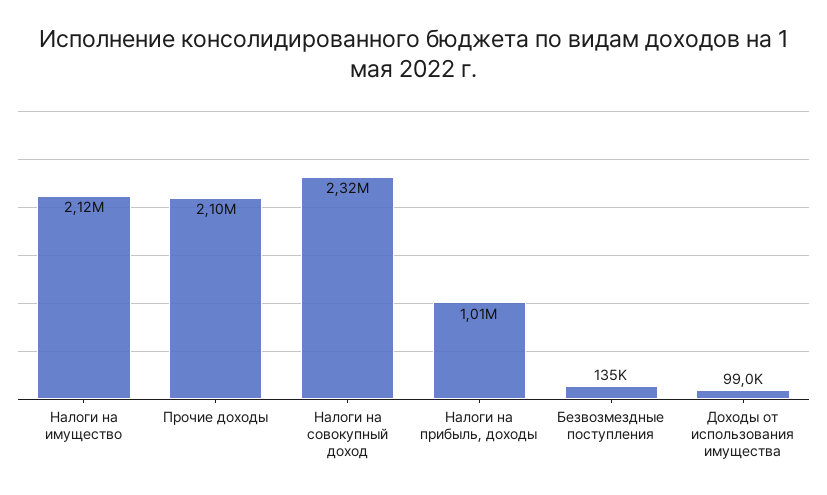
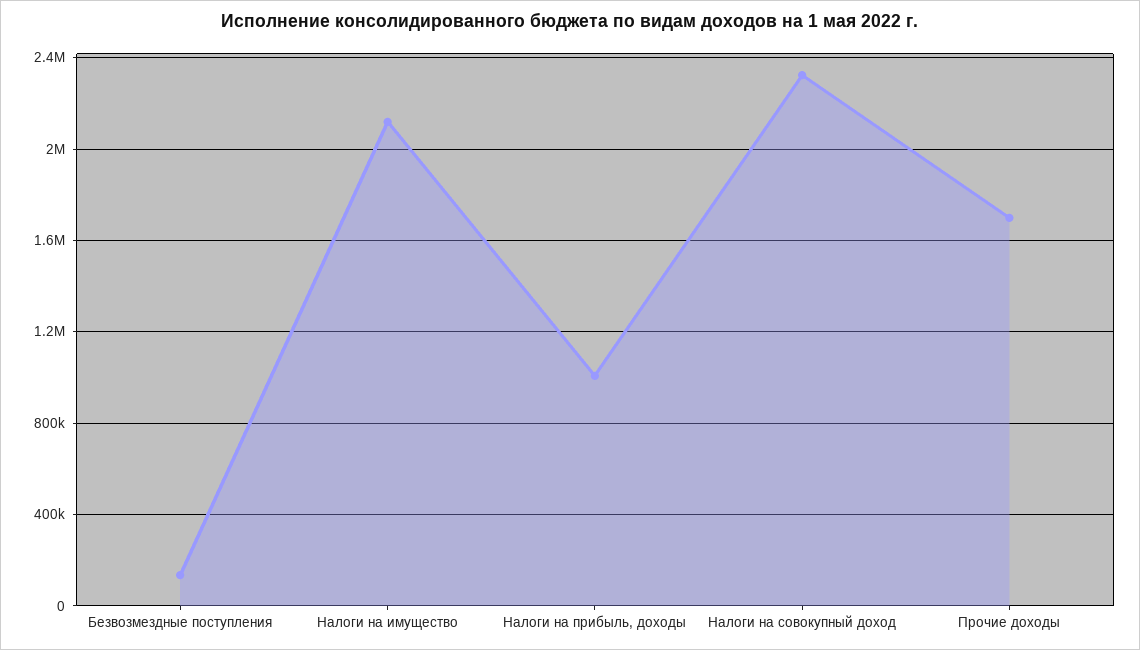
Прочие доходы: 2100000 -> 1700000
Доходы от использования имущества: 99000 -> none

